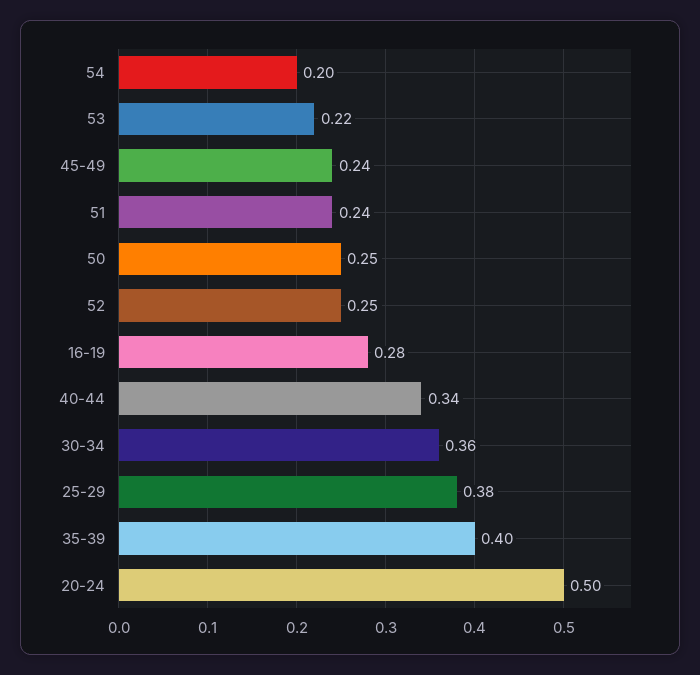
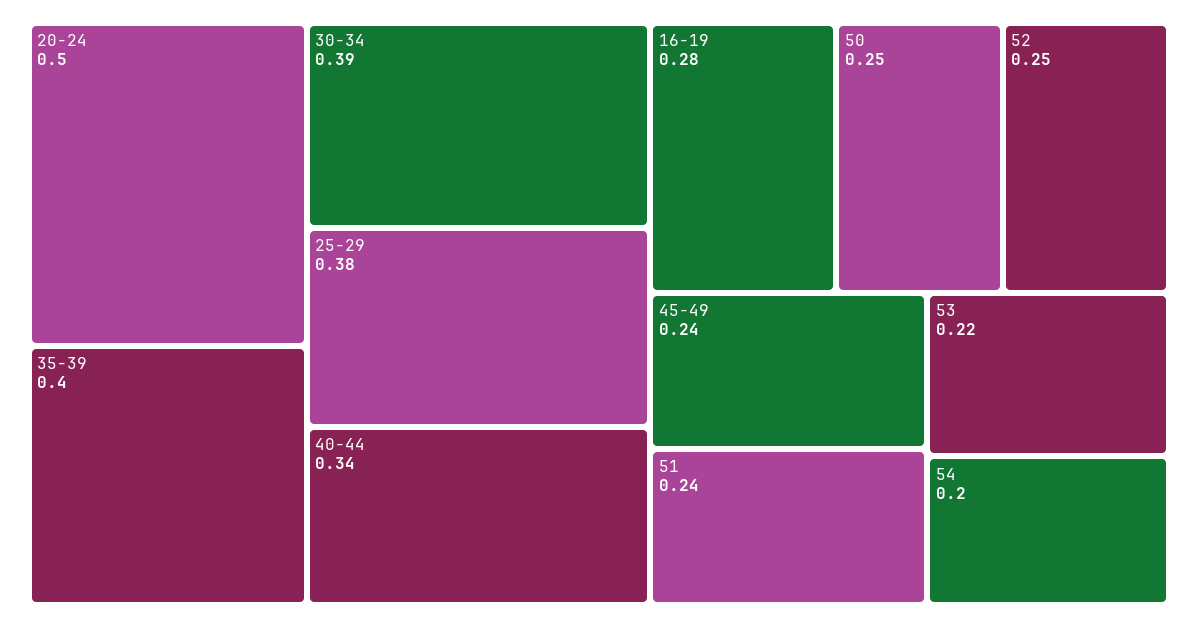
30-34: 0.36 -> 0.39

